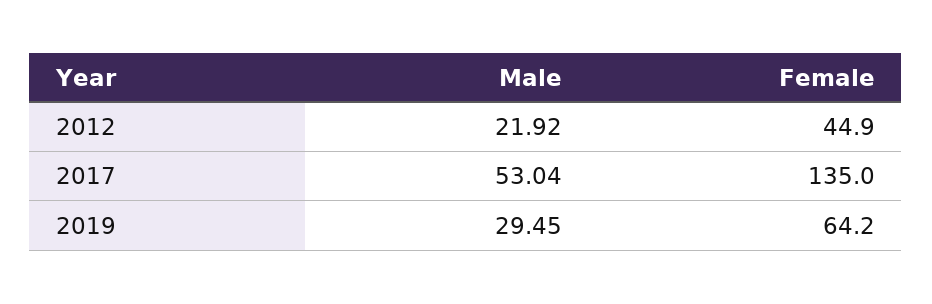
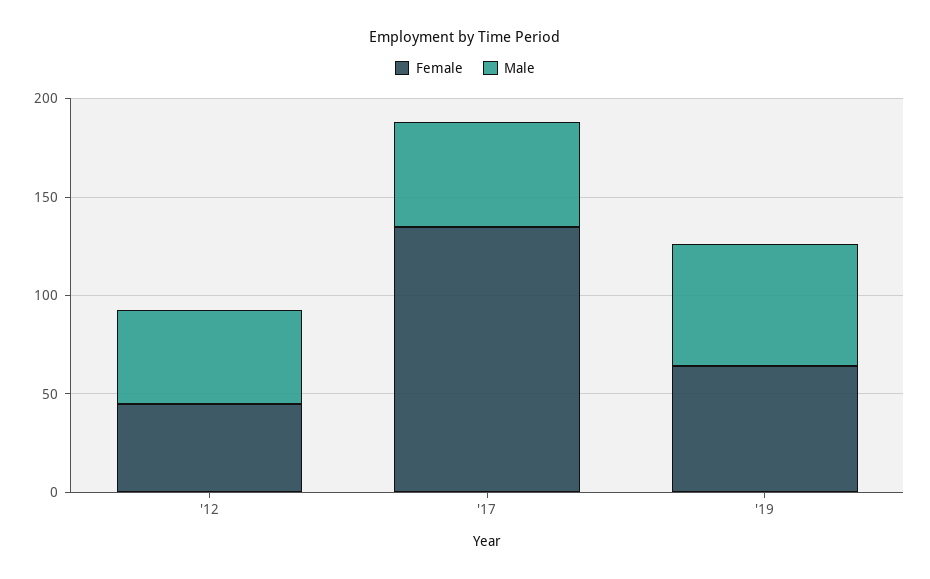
Male, 2012: 21.92 -> 50
Male, 2019: 29.45 -> 60

